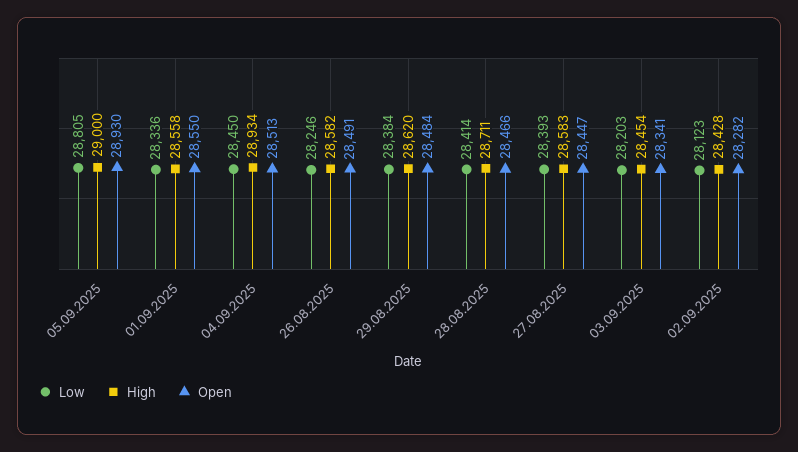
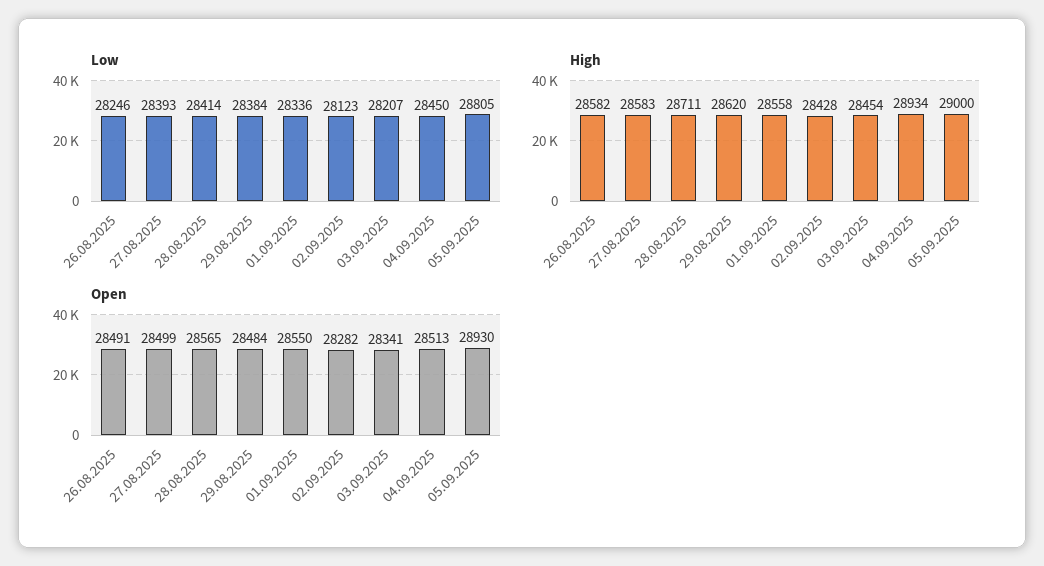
Open, 28.08.2025: 28466 -> 28565
Open, 27.08.2025: 28447 -> 28499
Low, 03.09.2025: 28203 -> 28207

